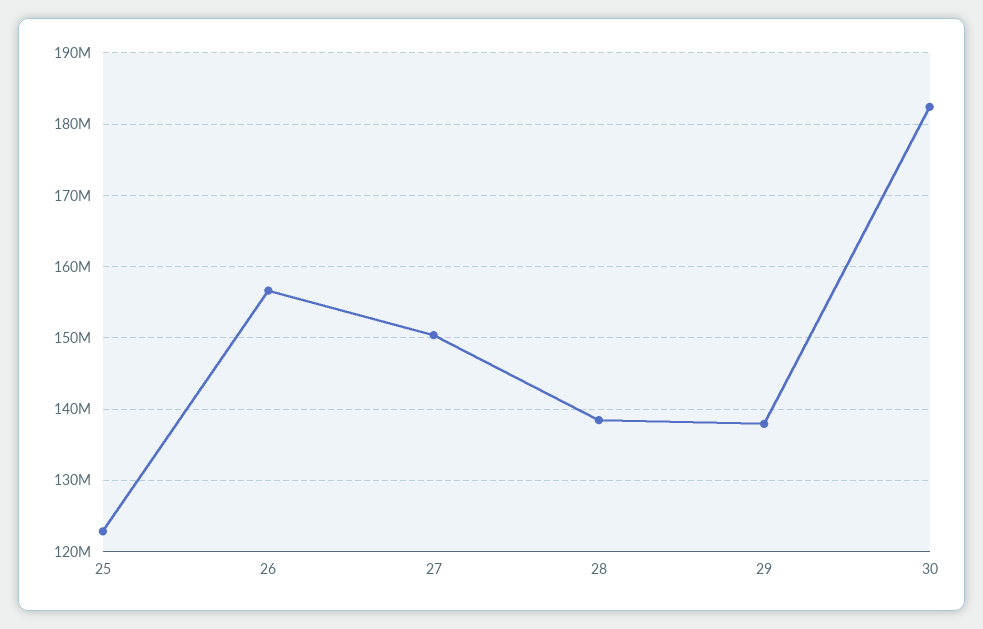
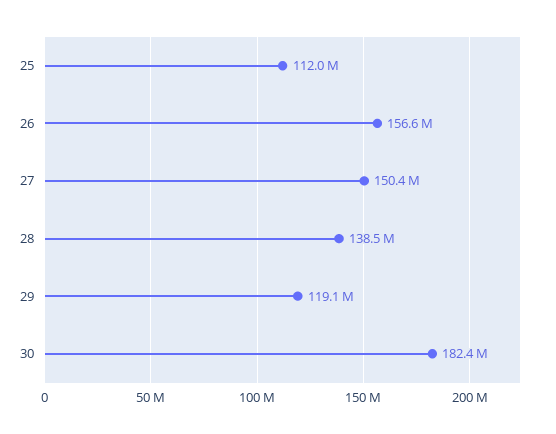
25: 123000000 -> 112000000
29: 138000000 -> 119100000

